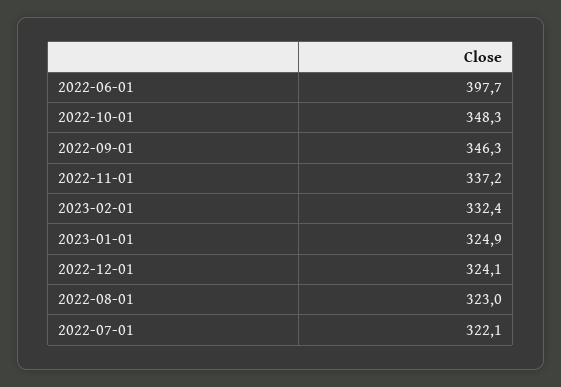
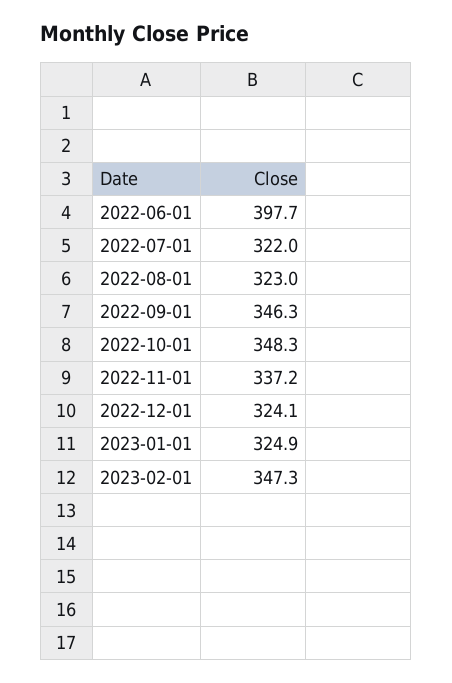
2023-02-01: 332.4 -> 347.3
2022-07-01: 322.1 -> 322

